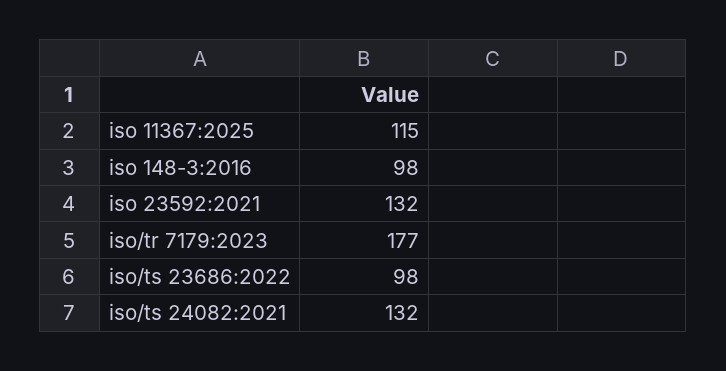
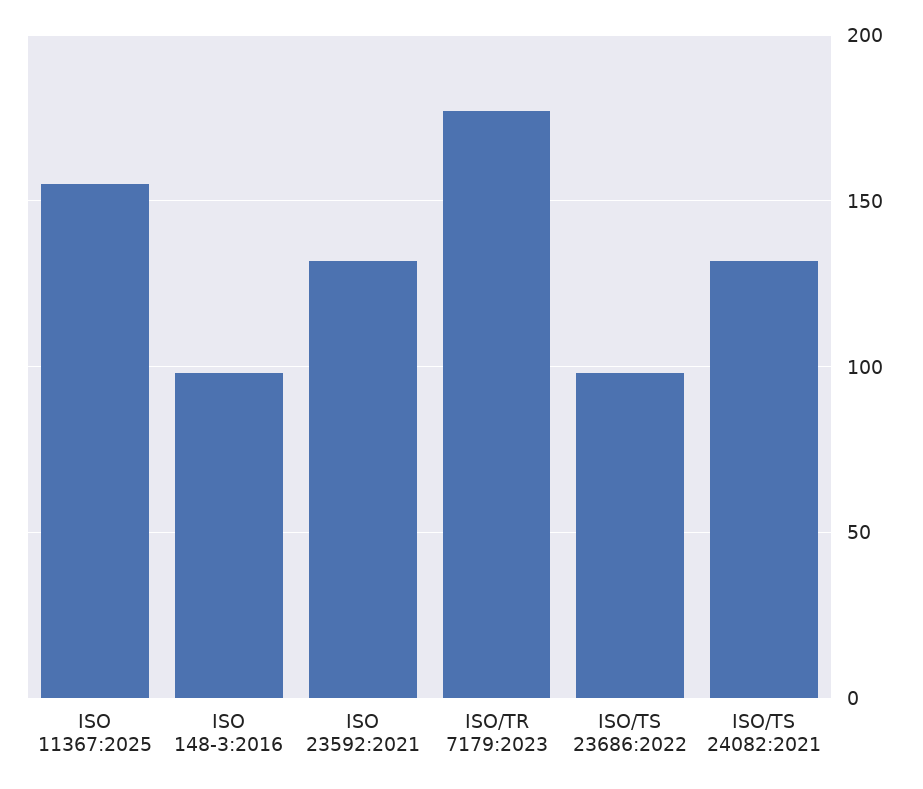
iso 11367:2025: 115 -> 155

